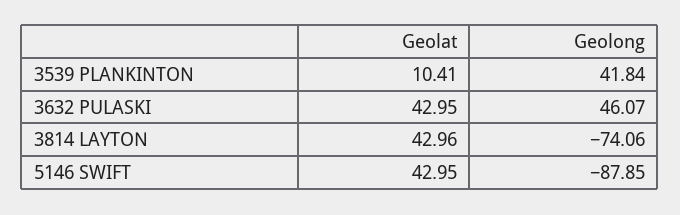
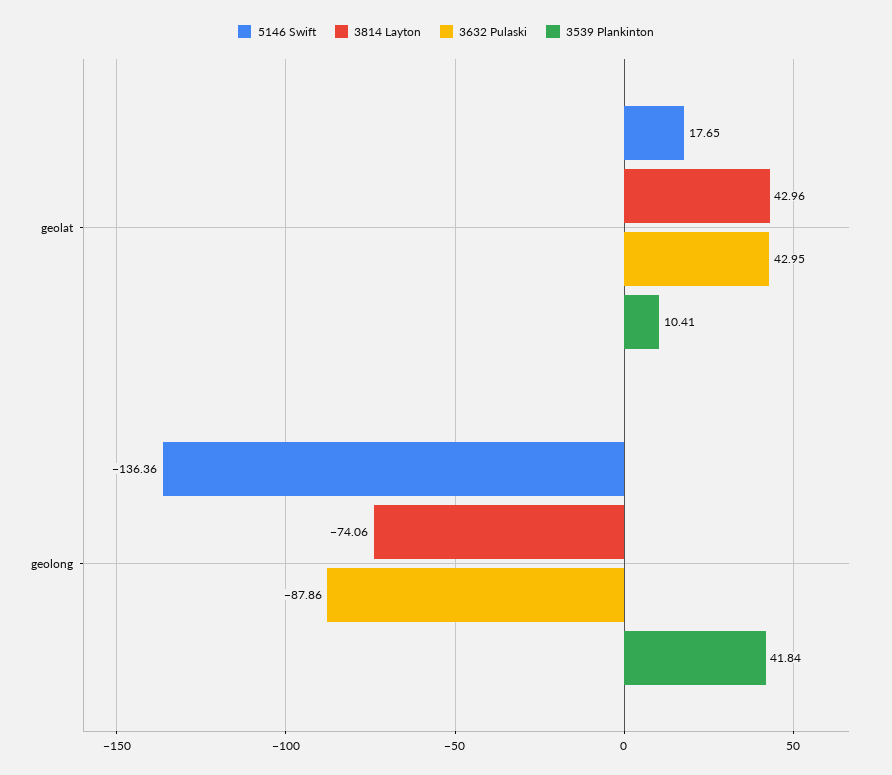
3632 PULASKI, Geolong: 46.07 -> -87.86
5146 SWIFT, Geolat: 42.95 -> 17.65
5146 SWIFT, Geolong: -87.85 -> -136.36

